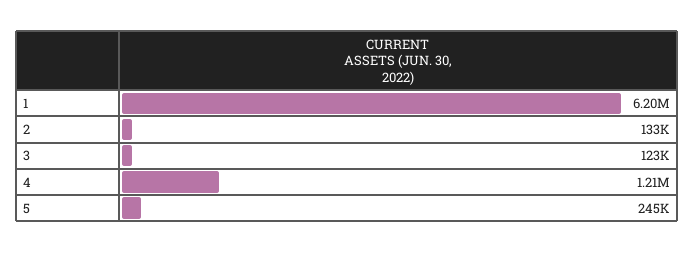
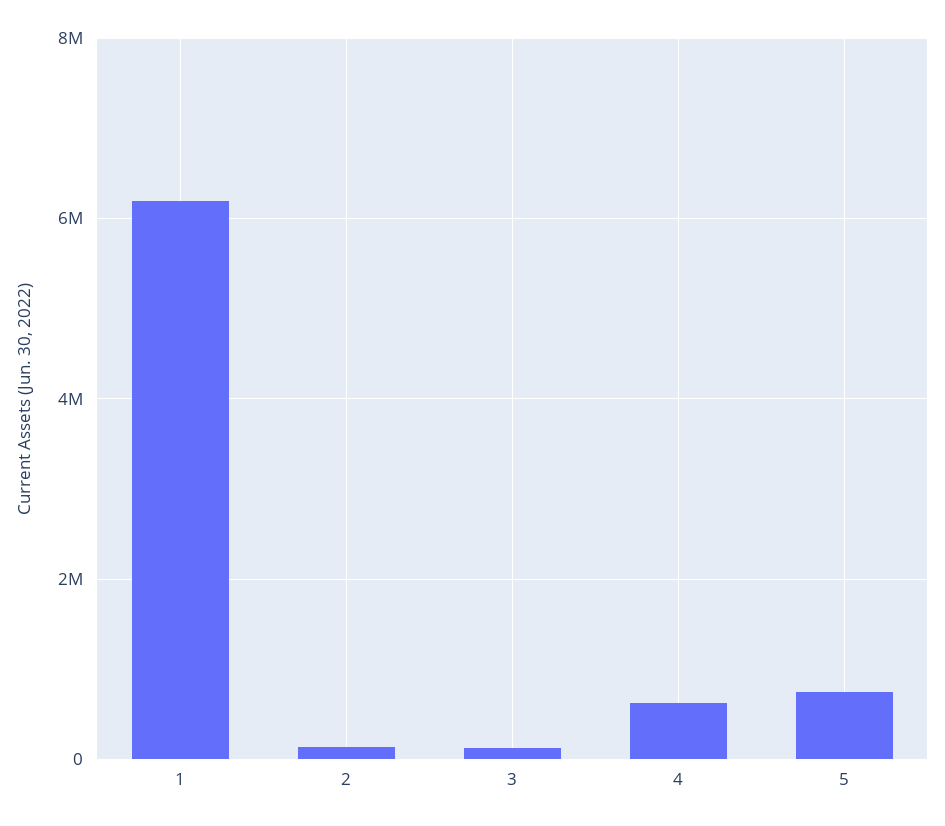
4: 1210000 -> 600000
5: 245000 -> 800000

